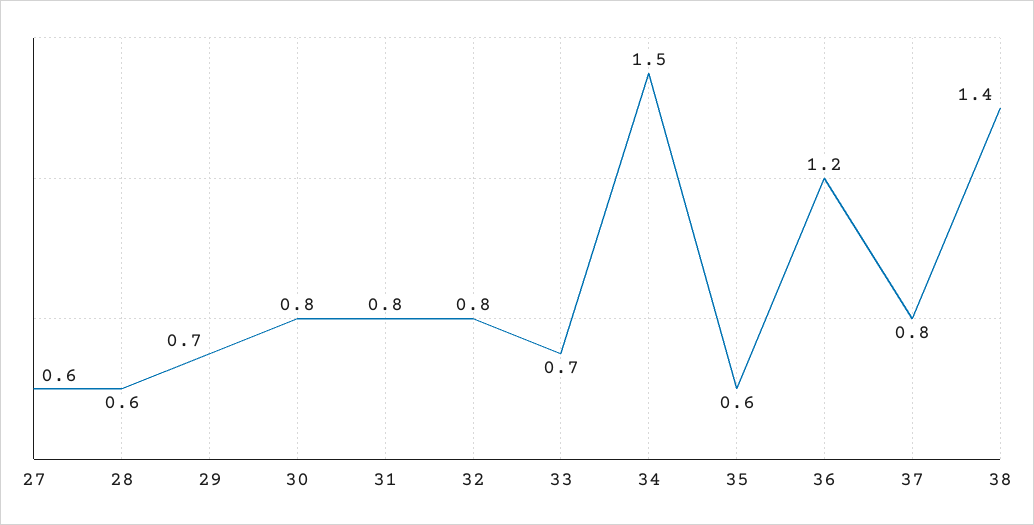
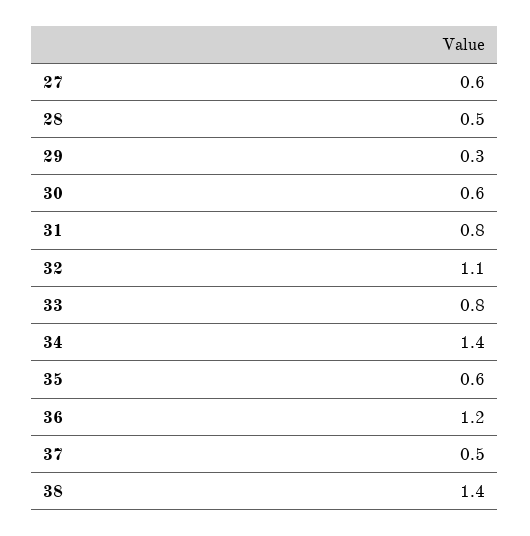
28: 0.6 -> 0.5
29: 0.7 -> 0.3
30: 0.8 -> 0.6
32: 0.8 -> 1.1
33: 0.7 -> 0.8
34: 1.5 -> 1.4
37: 0.8 -> 0.5

